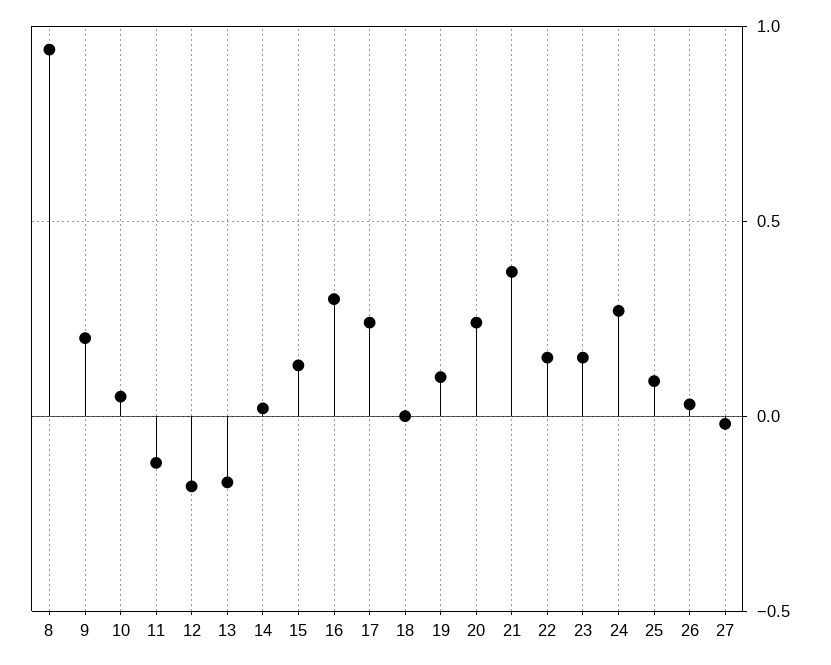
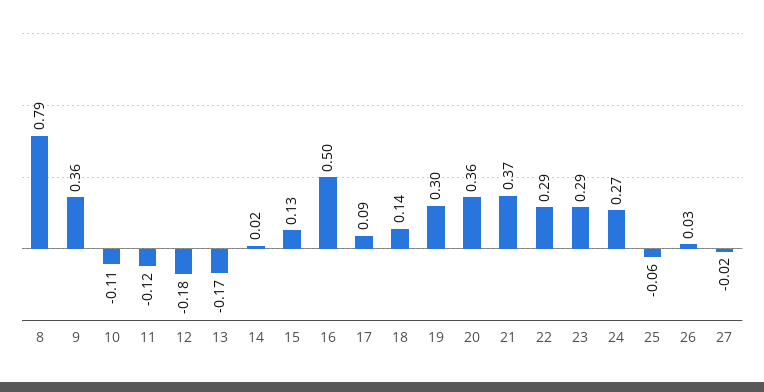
8: 0.95 -> 0.79
9: 0.2 -> 0.36
10: 0.05 -> -0.11
16: 0.3 -> 0.5
17: 0.25 -> 0.09
18: 0 -> 0.14
19: 0.1 -> 0.3
20: 0.25 -> 0.36
22: 0.15 -> 0.29
23: 0.15 -> 0.29
25: 0.1 -> -0.06

